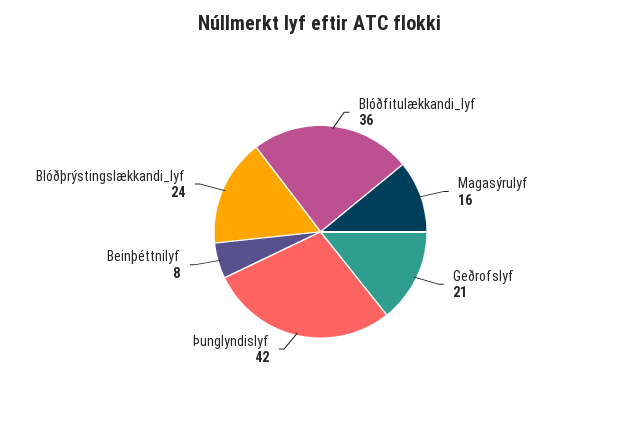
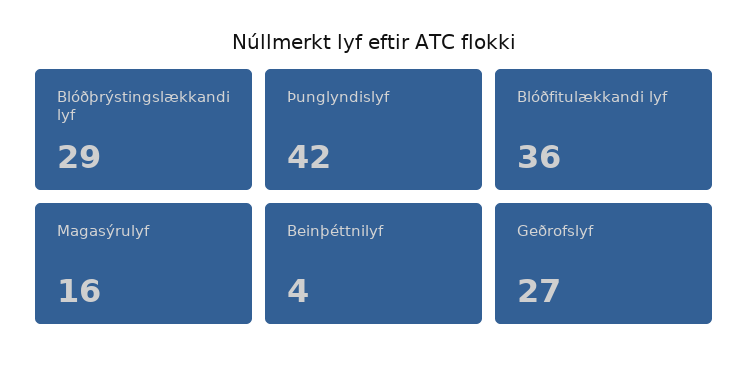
Geðrofslyf: 21 -> 27
Beinþéttnilyf: 8 -> 4
Blóðþrýstingslækkandi_lyf: 24 -> 29

